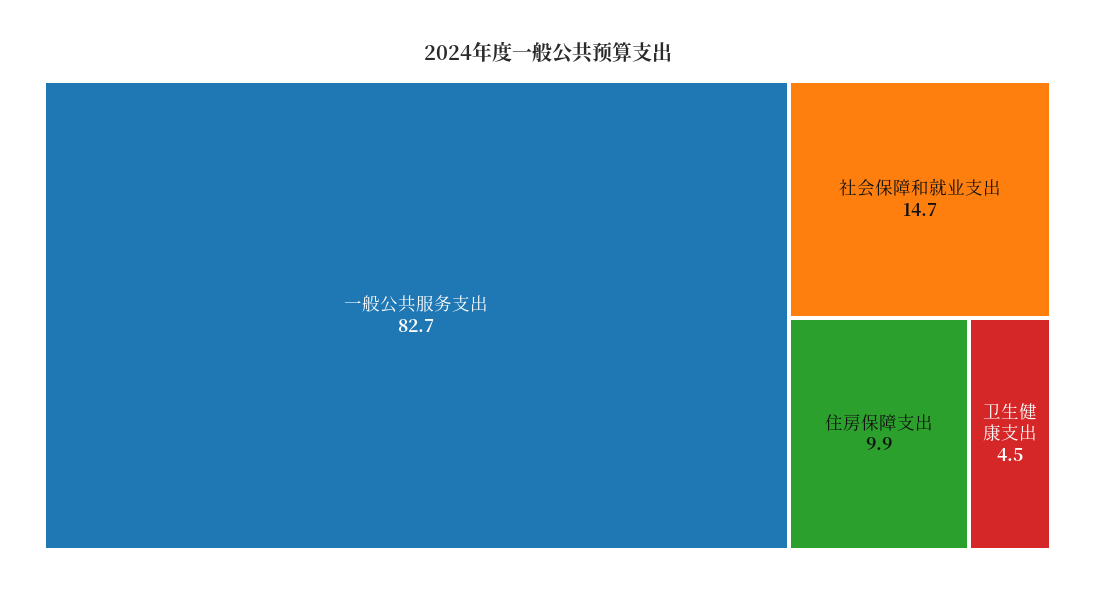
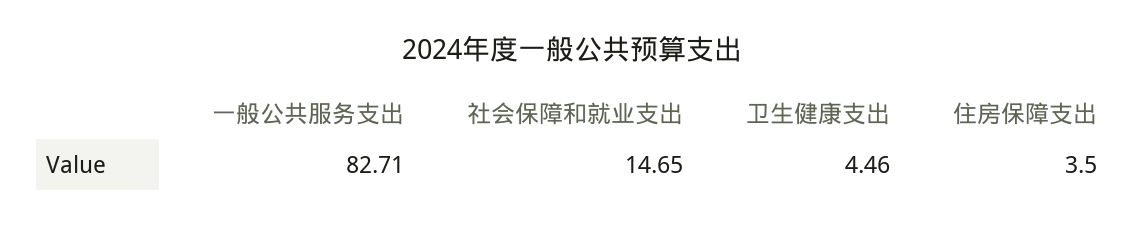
住房保障支出: 9.9 -> 3.5

